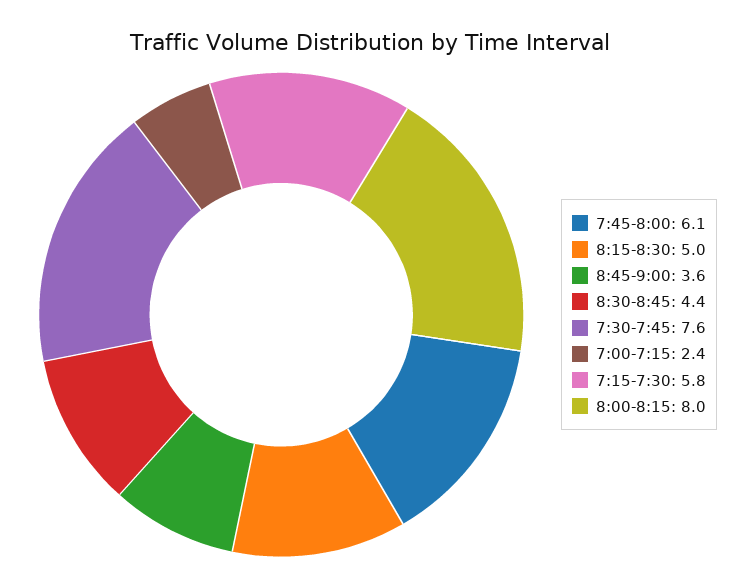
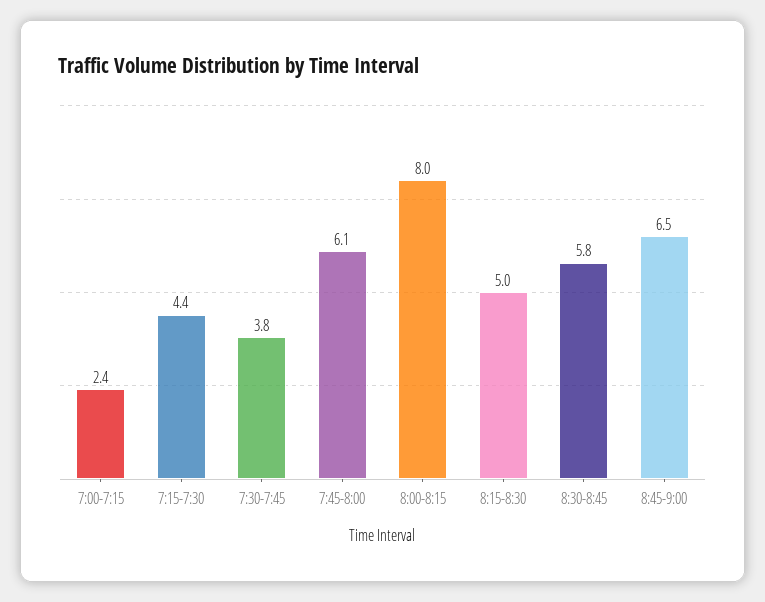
8:45-9:00: 3.6 -> 6.5
8:30-8:45: 4.4 -> 5.8
7:30-7:45: 7.6 -> 3.8
7:15-7:30: 5.8 -> 4.4

